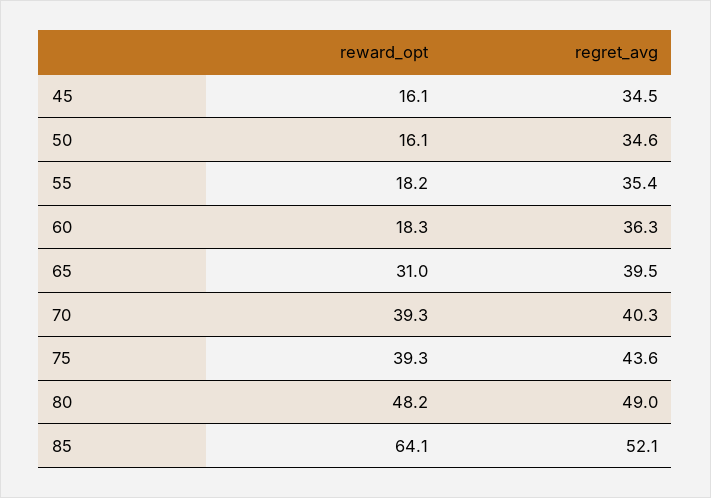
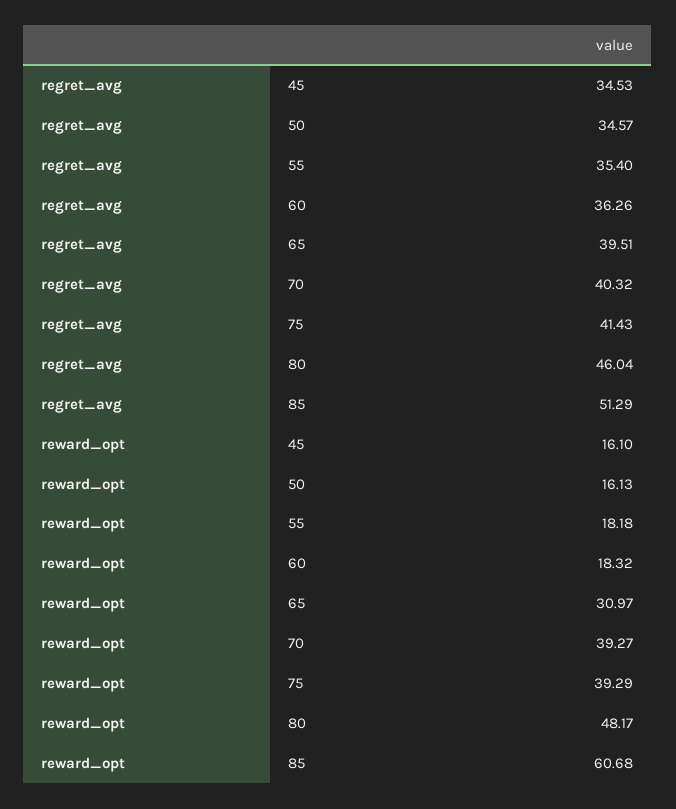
regret_avg, 75: 43.6 -> 41.43
regret_avg, 80: 49 -> 46.04
reward_opt, 85: 64.1 -> 60.68
regret_avg, 85: 52.1 -> 51.29

